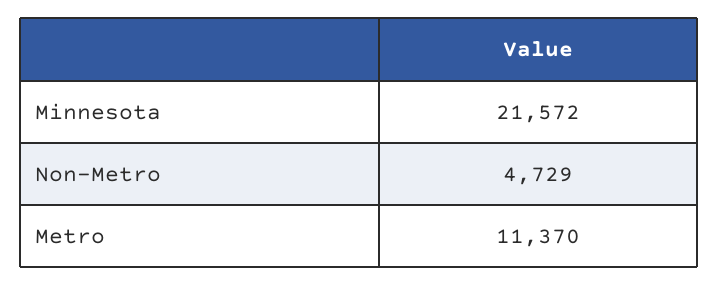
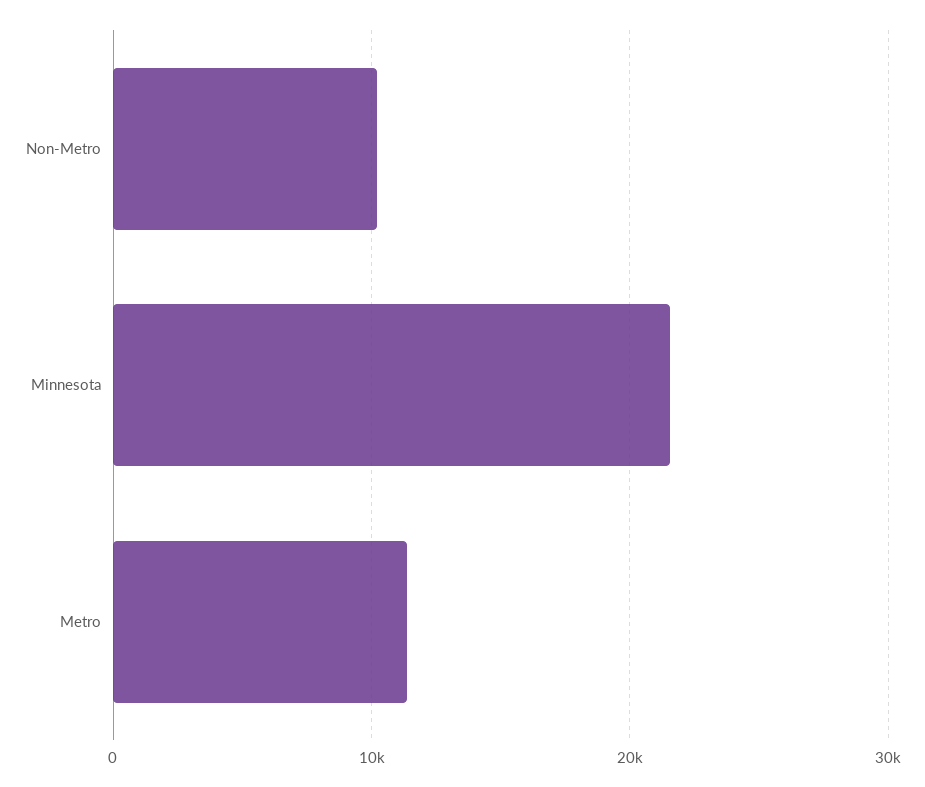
Non-Metro: 4729 -> 10000

